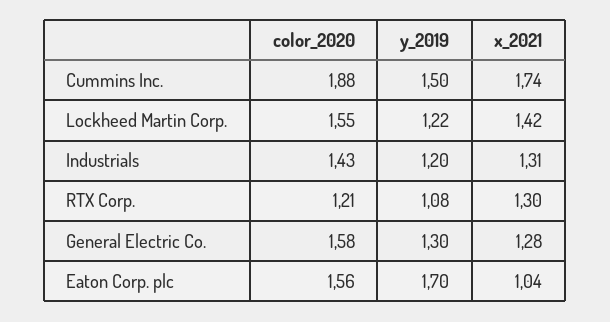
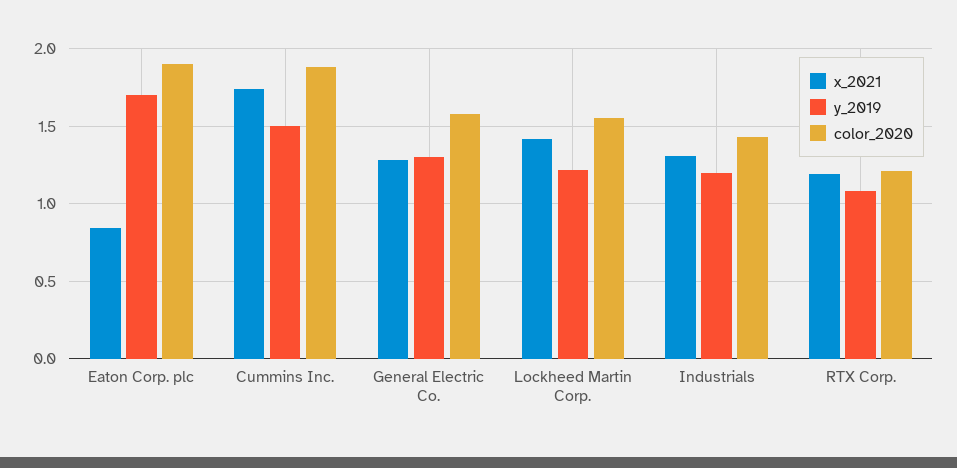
x_2021, RTX Corp.: 1.3 -> 1.2
color_2020, Eaton Corp. plc: 1.56 -> 1.9
x_2021, Eaton Corp. plc: 1.04 -> 0.85

